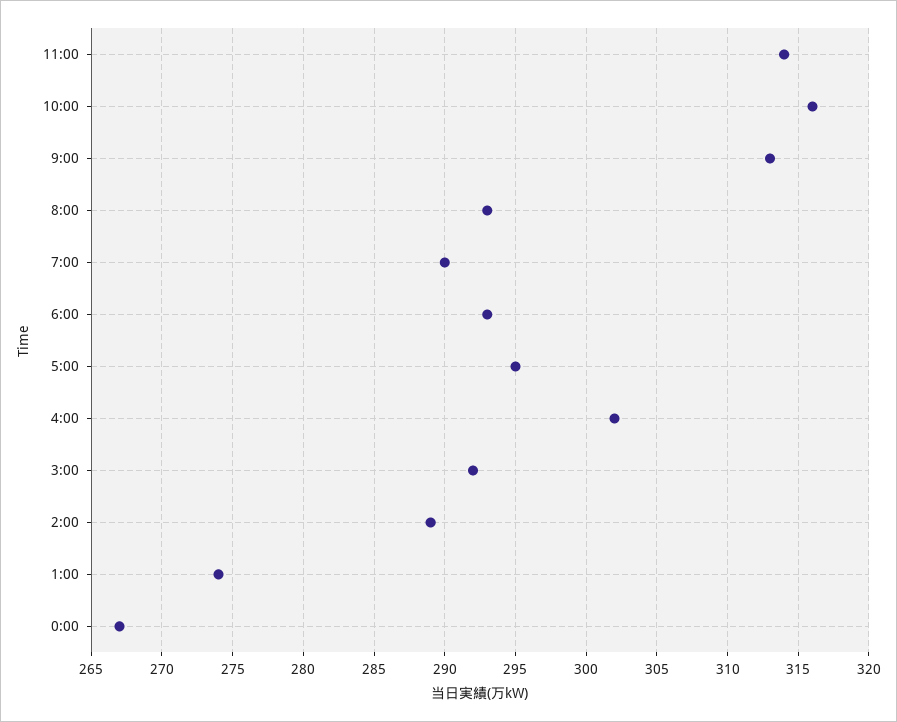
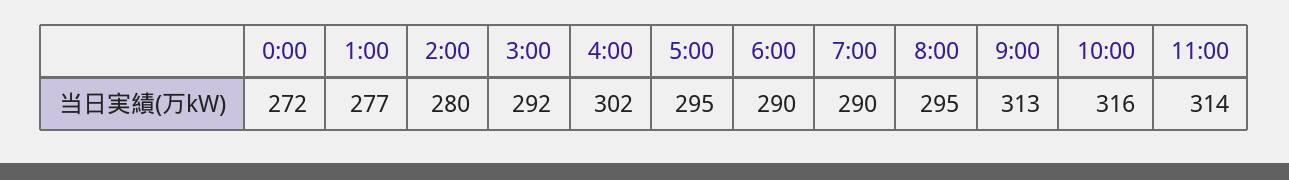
8:00: 293 -> 295
6:00: 293 -> 290
2:00: 289 -> 280
1:00: 274 -> 277
0:00: 267 -> 272

